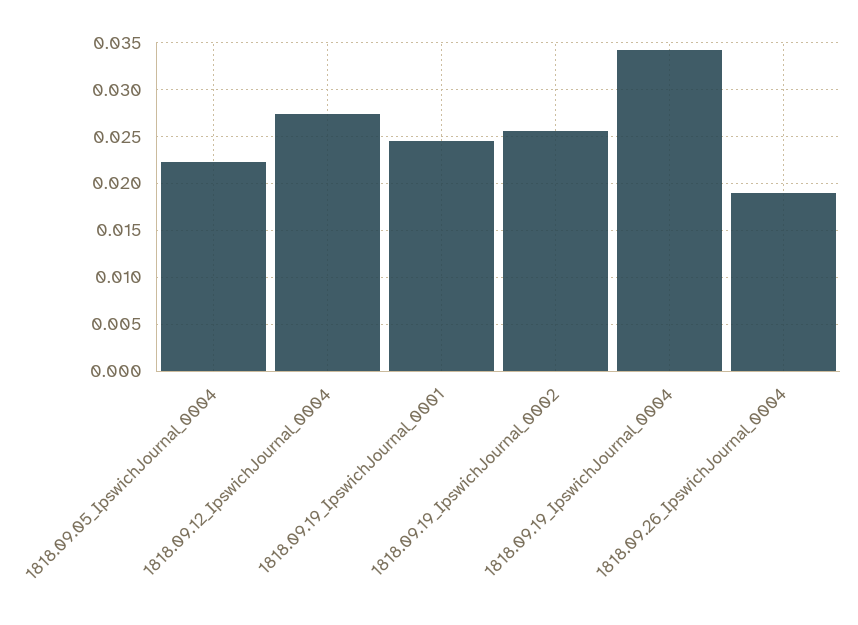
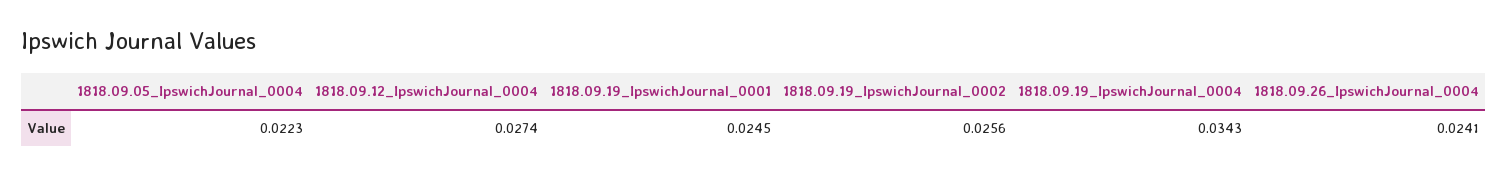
1818.09.26_IpswichJournal_0004: 0.019 -> 0.0241

